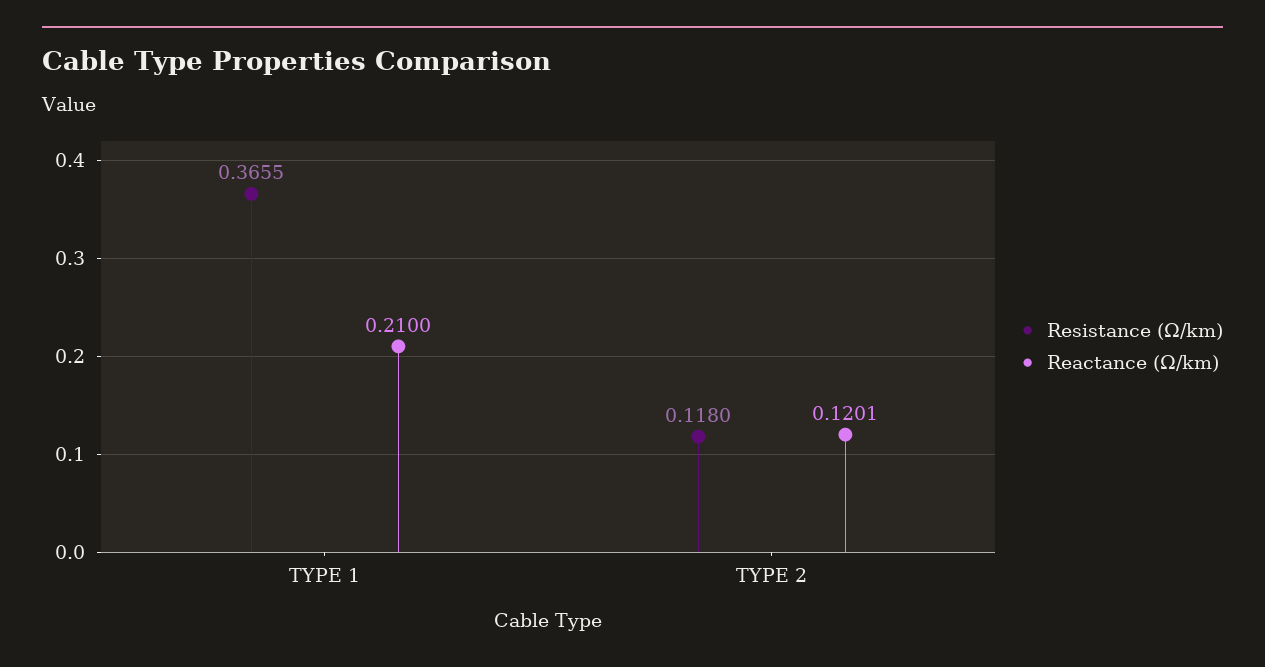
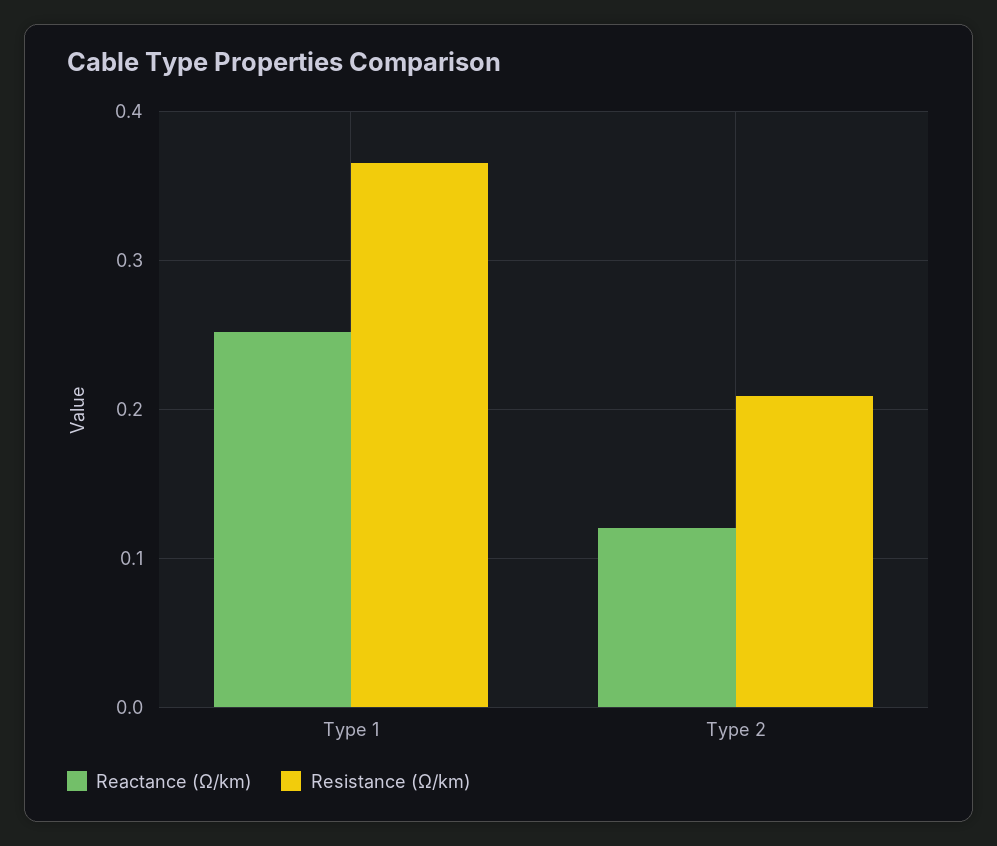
Reactance (Ω/km), TYPE 1: 0.21 -> 0.25
Resistance (Ω/km), TYPE 2: 0.118 -> 0.21

